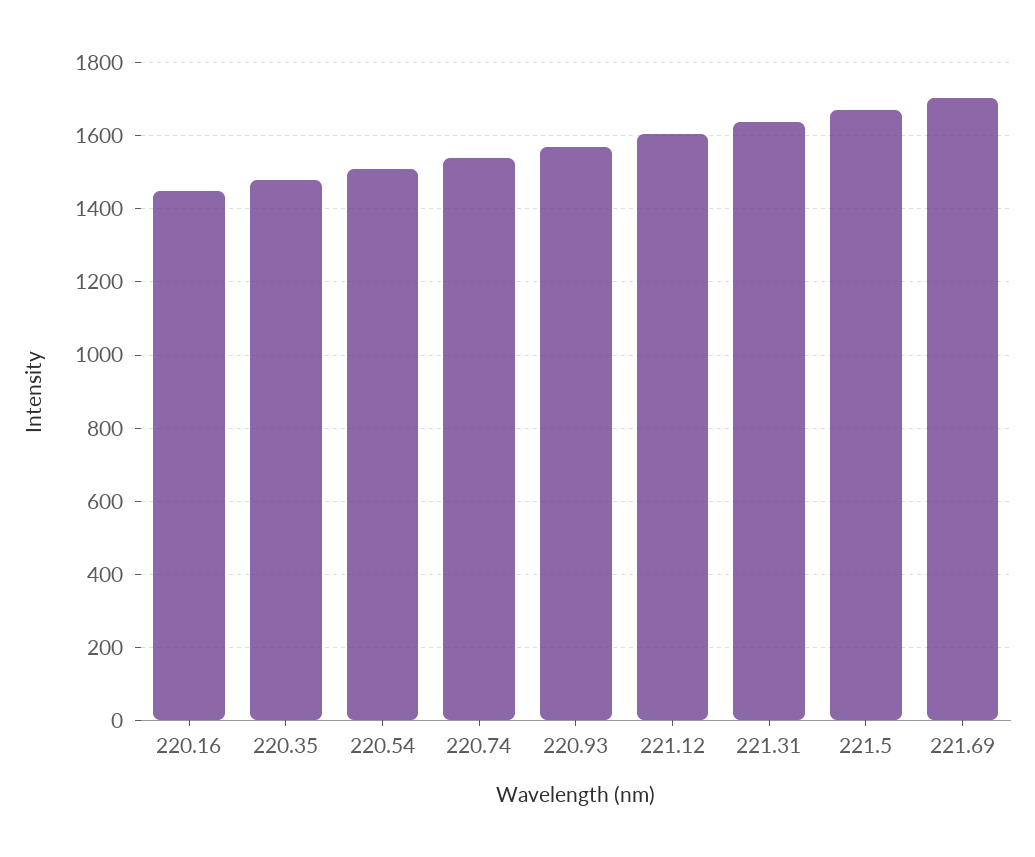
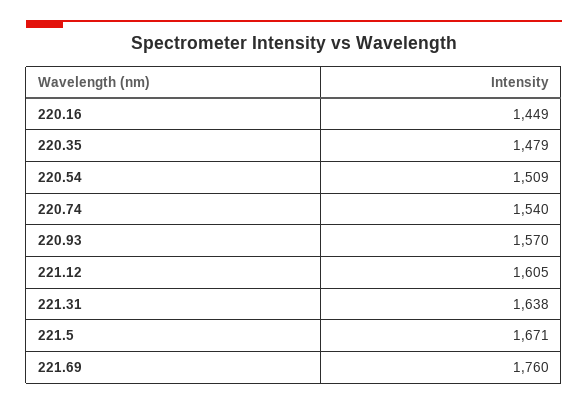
221.69: 1700 -> 1760

